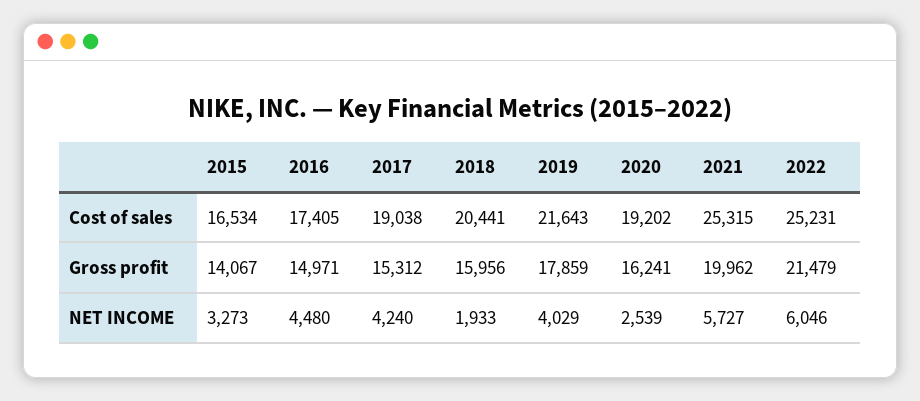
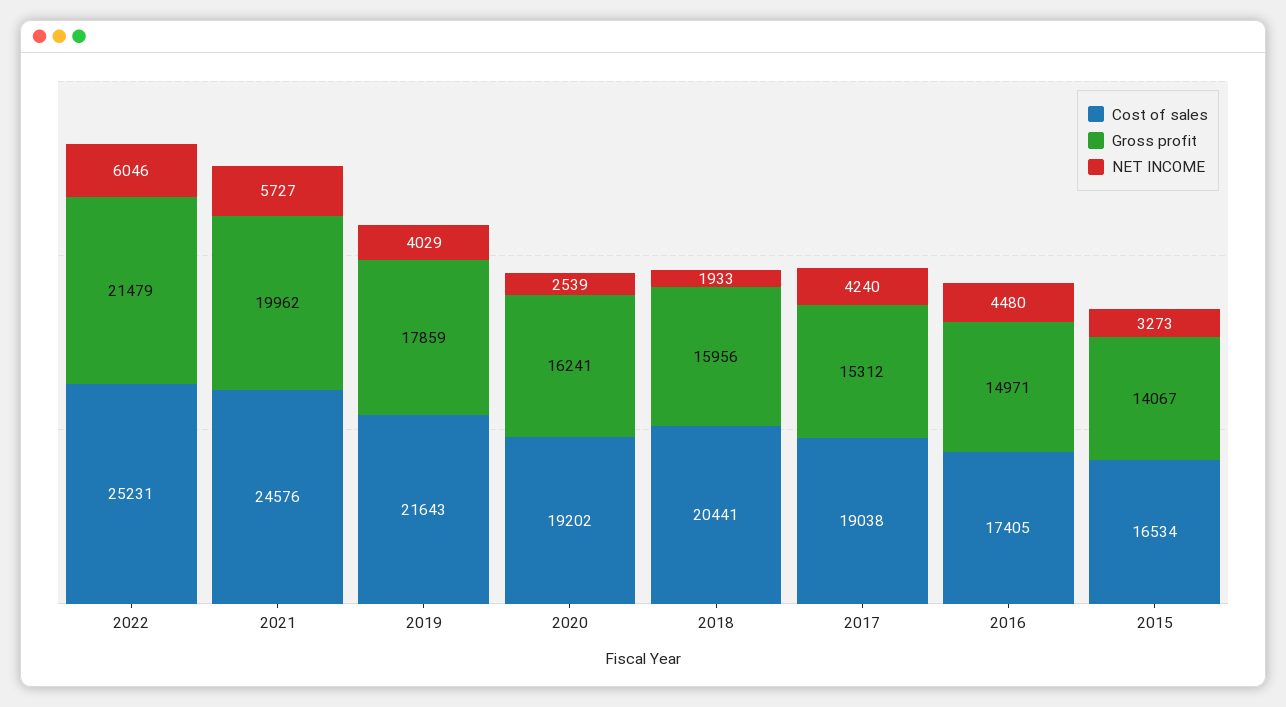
Cost of sales, 2021: 25315 -> 24576

